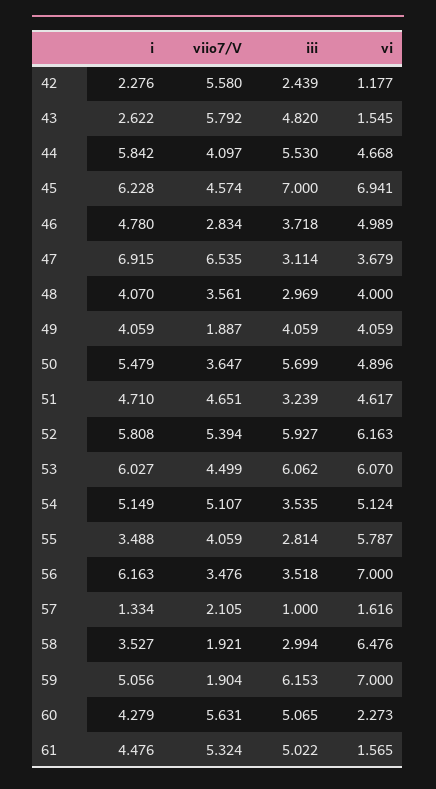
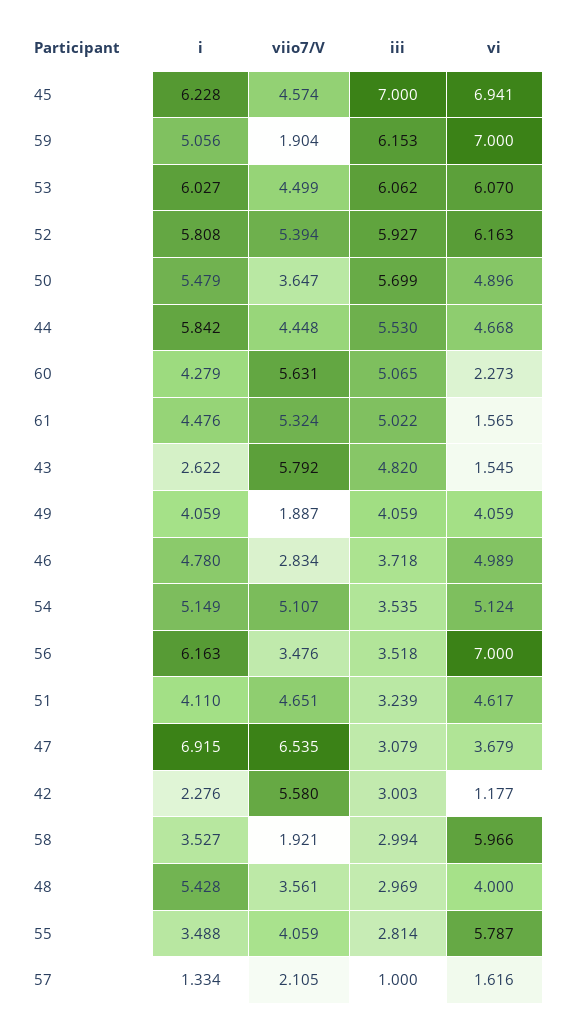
iii, 42: 2.439 -> 3.003
viio7/V, 44: 4.097 -> 4.448
iii, 47: 3.114 -> 3.079
i, 48: 4.07 -> 5.428
i, 51: 4.71 -> 4.11
vi, 58: 6.476 -> 5.966

